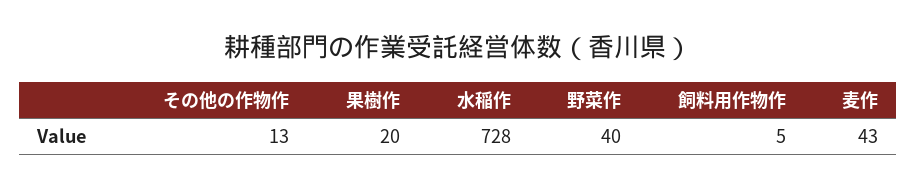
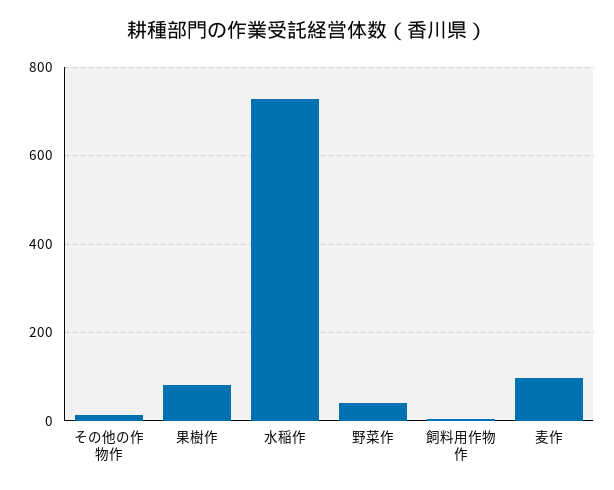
果樹作: 20 -> 80
麦作: 43 -> 100

